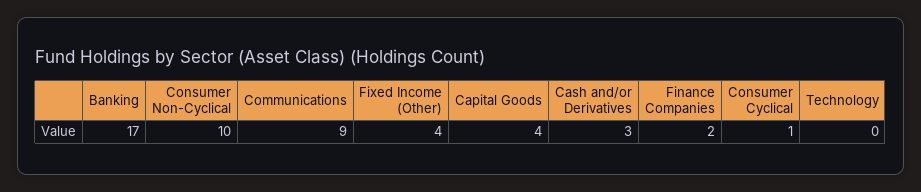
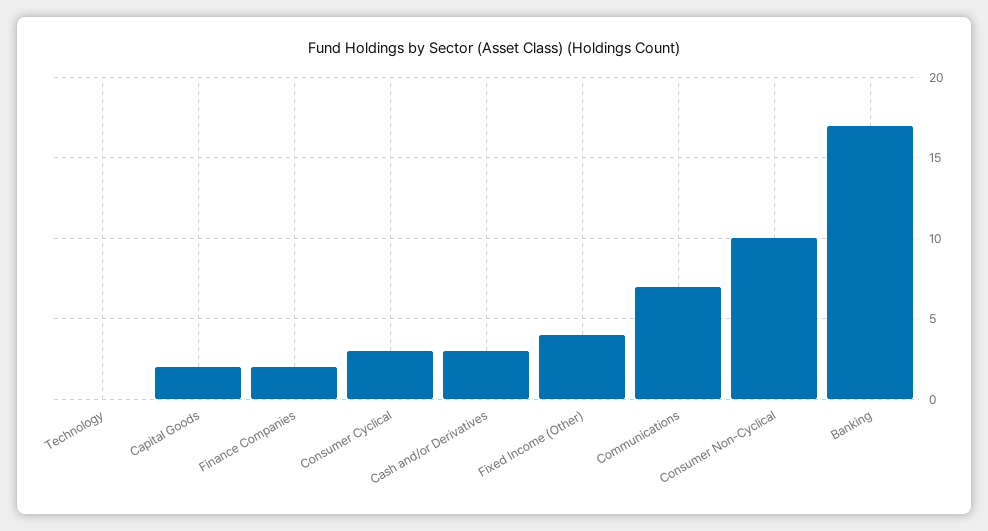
Communications: 9 -> 7
Capital Goods: 4 -> 2
Consumer Cyclical: 1 -> 3

